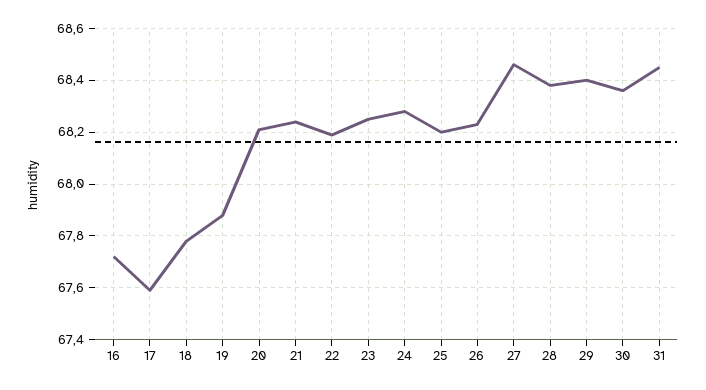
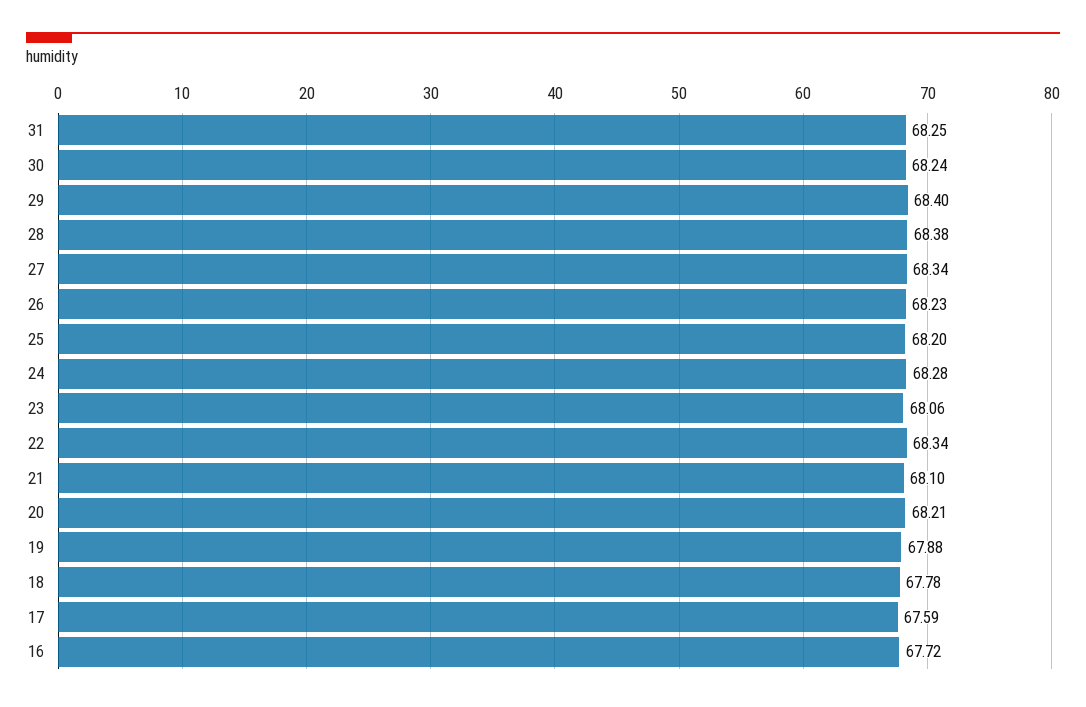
21: 68.25 -> 68.1
22: 68.2 -> 68.34
23: 68.25 -> 68.06
27: 68.45 -> 68.34
30: 68.35 -> 68.24
31: 68.45 -> 68.25

